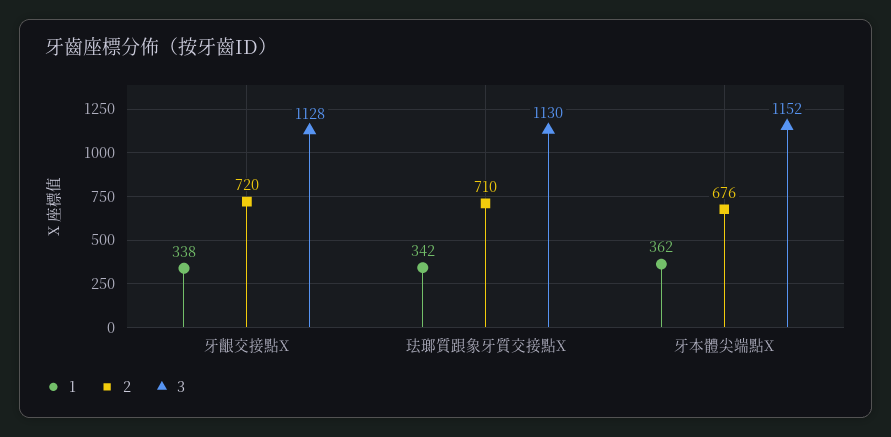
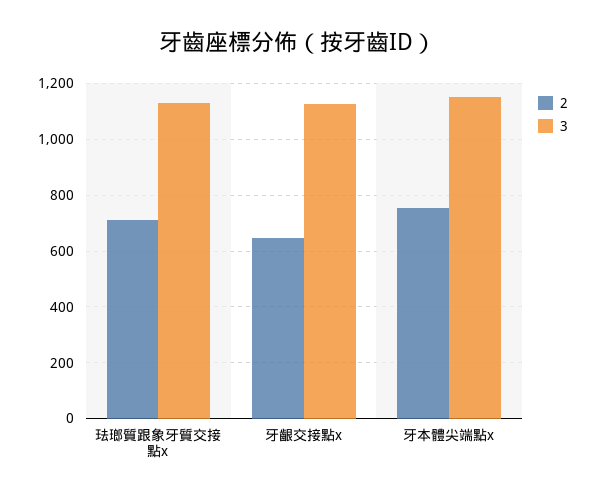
1, 牙齦交接點X: 338 -> none
2, 牙齦交接點X: 720 -> 650
1, 珐瑯質跟象牙質交接點X: 342 -> none
1, 牙本體尖端點X: 362 -> none
2, 牙本體尖端點X: 676 -> 750

